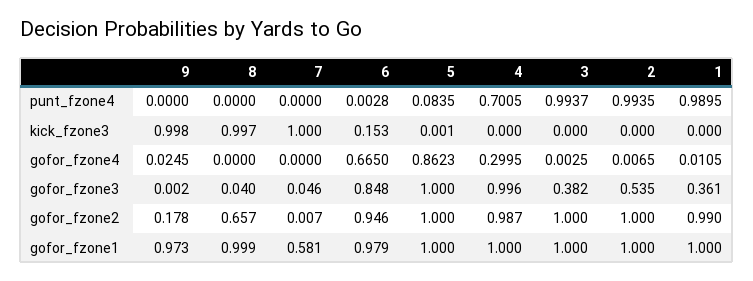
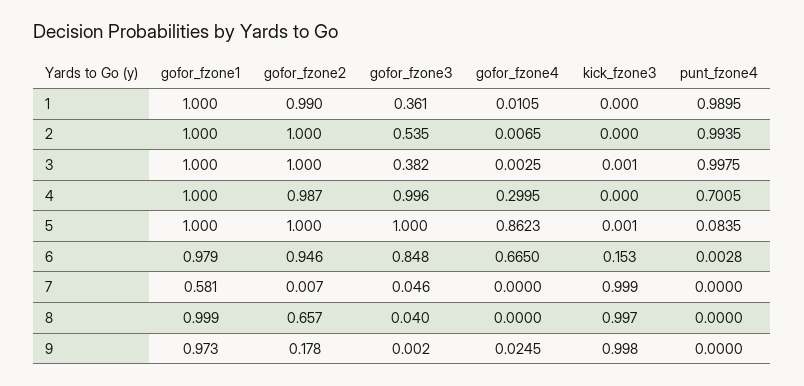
3, punt_fzone4: 0.9937 -> 0.9975
7, kick_fzone3: 1 -> 0.999
3, kick_fzone3: 0 -> 0.001

